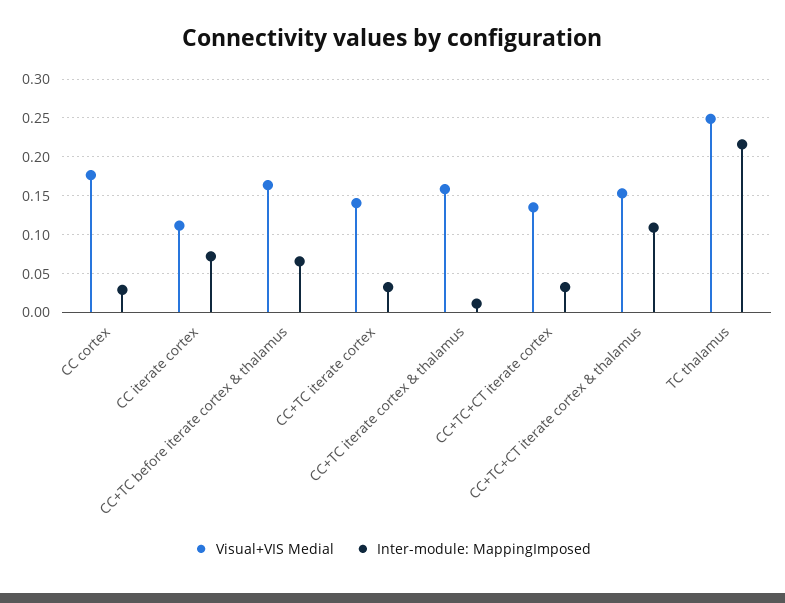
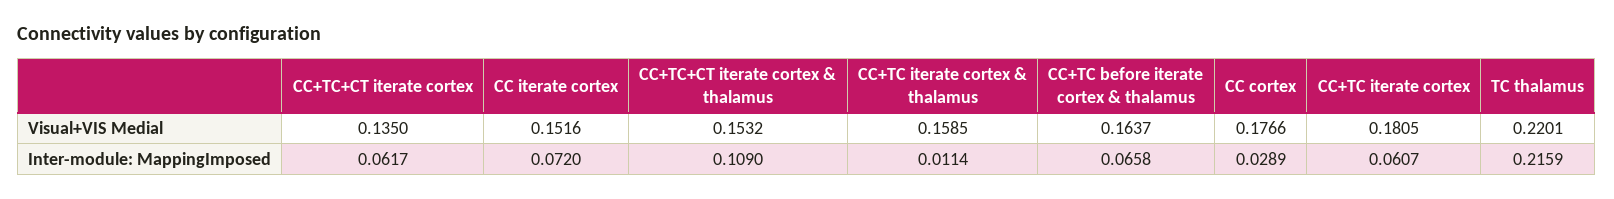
Visual+VIS Medial, CC iterate cortex: 0.11 -> 0.1516
Visual+VIS Medial, CC+TC iterate cortex: 0.14 -> 0.1805
Inter-module: MappingImposed, CC+TC iterate cortex: 0.03 -> 0.0607
Inter-module: MappingImposed, CC+TC+CT iterate cortex: 0.03 -> 0.0617
Visual+VIS Medial, TC thalamus: 0.25 -> 0.2201

